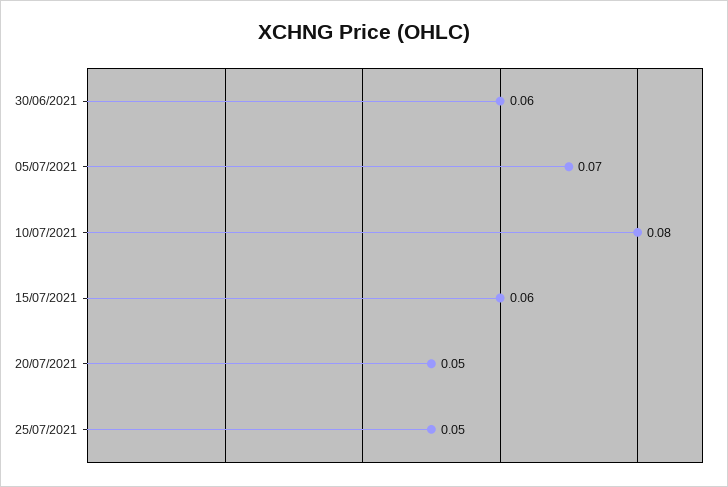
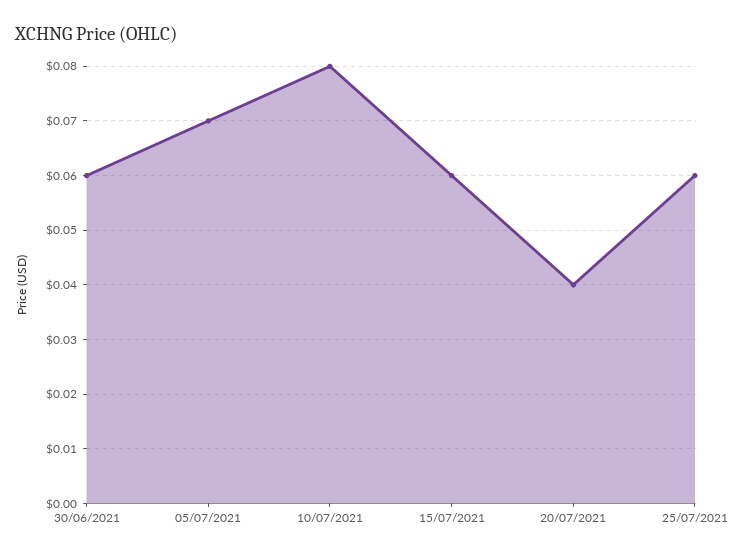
20/07/2021: 0.05 -> 0.04
25/07/2021: 0.05 -> 0.06

